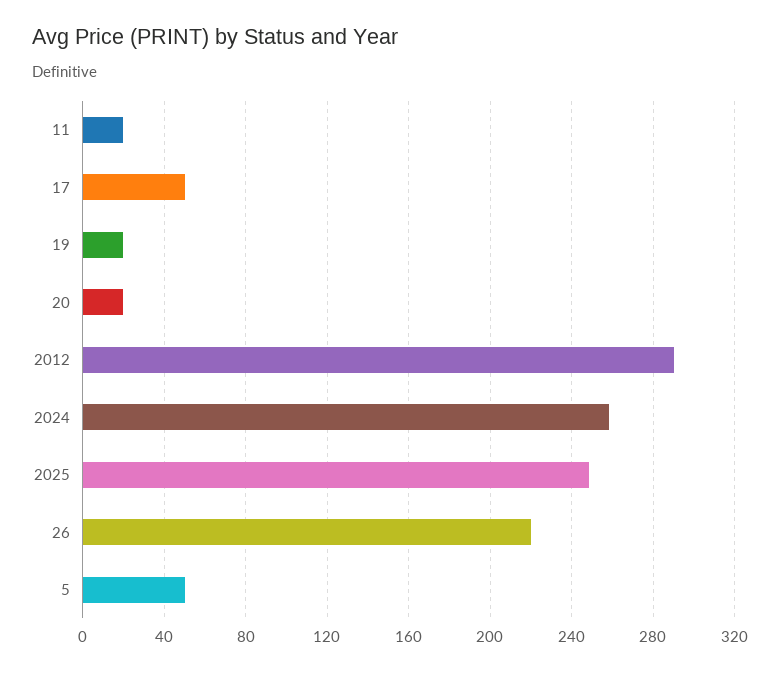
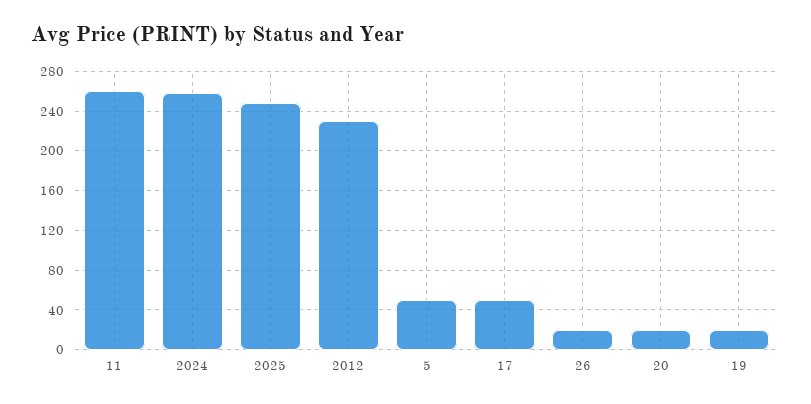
11: 20 -> 260
2012: 290 -> 230
26: 220 -> 20

